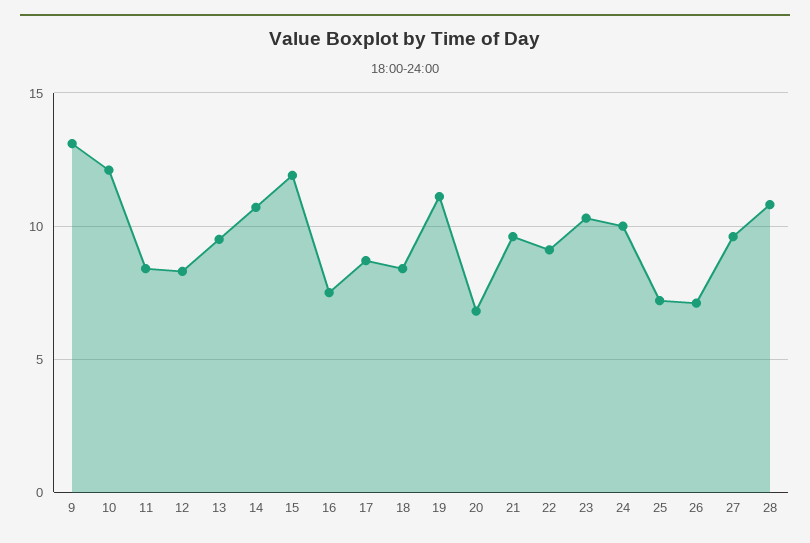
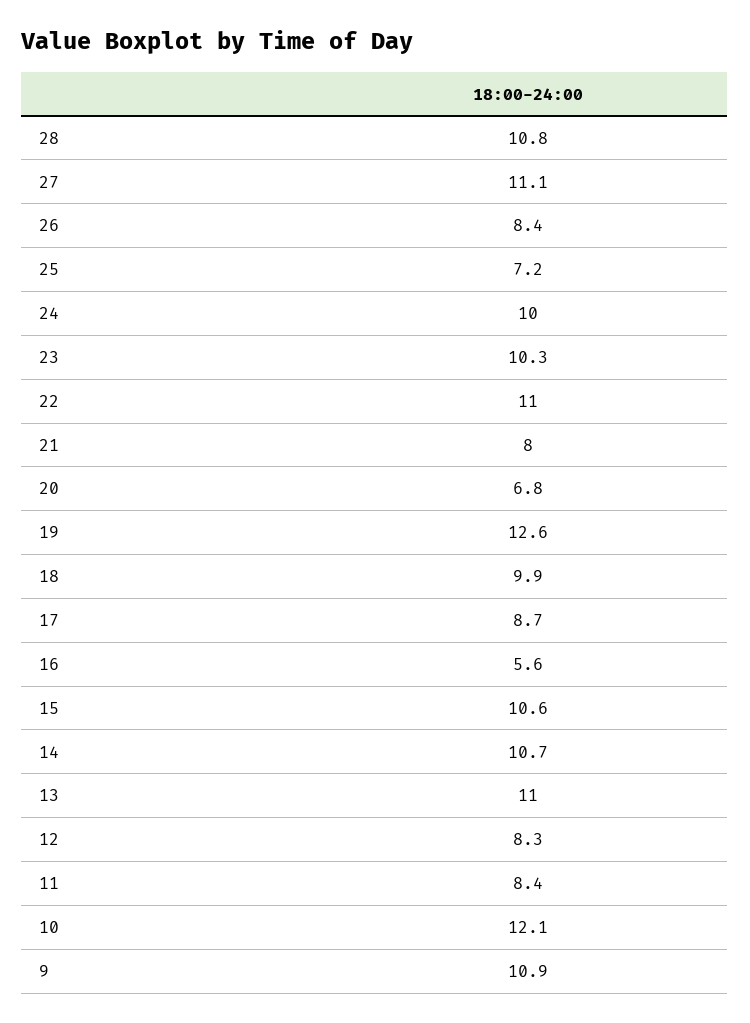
9: 13 -> 10.9
13: 9.5 -> 11
15: 12 -> 10.6
16: 7.5 -> 5.6
18: 8.5 -> 9.9
19: 11 -> 12.6
21: 9.5 -> 8
22: 9 -> 11
26: 7 -> 8.4
27: 9.5 -> 11.1

